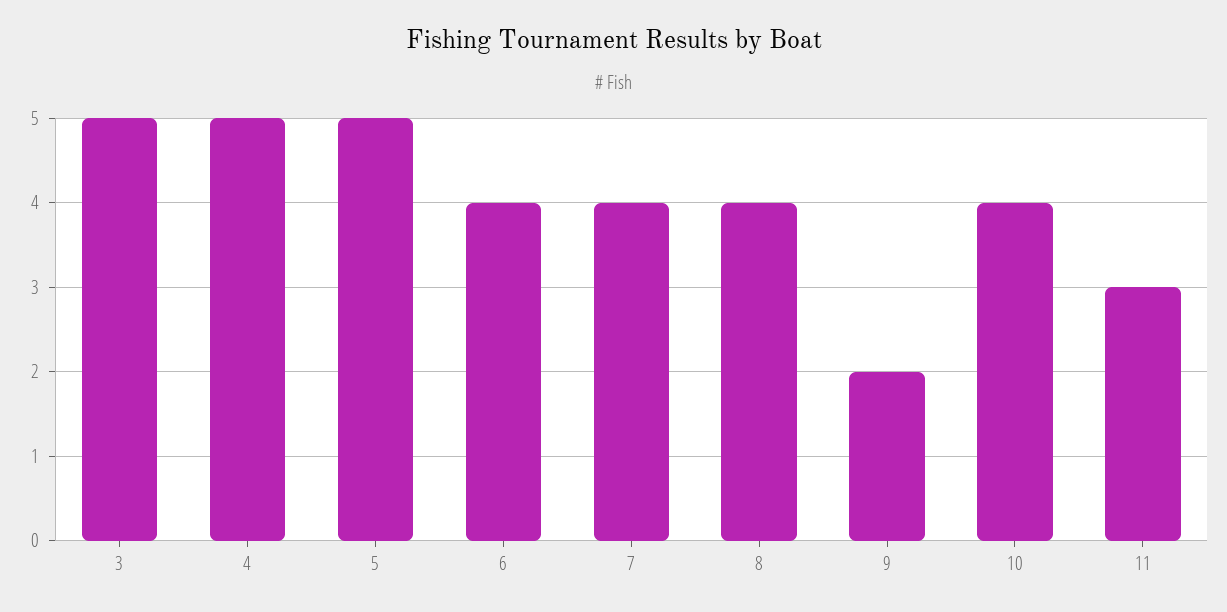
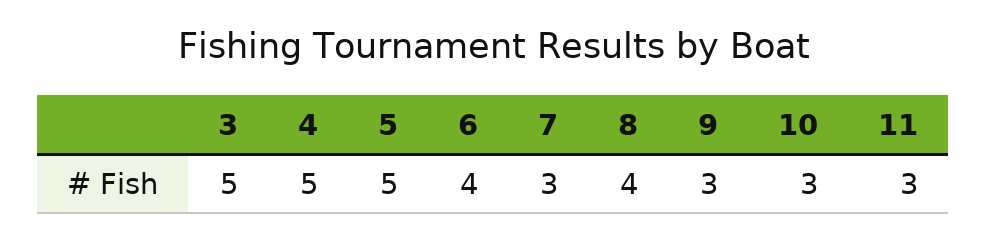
7: 4 -> 3
9: 2 -> 3
10: 4 -> 3

